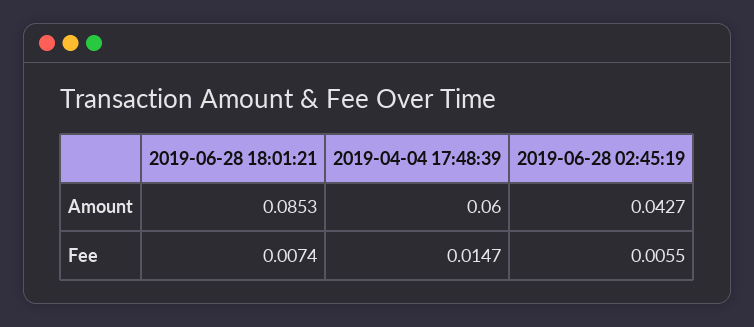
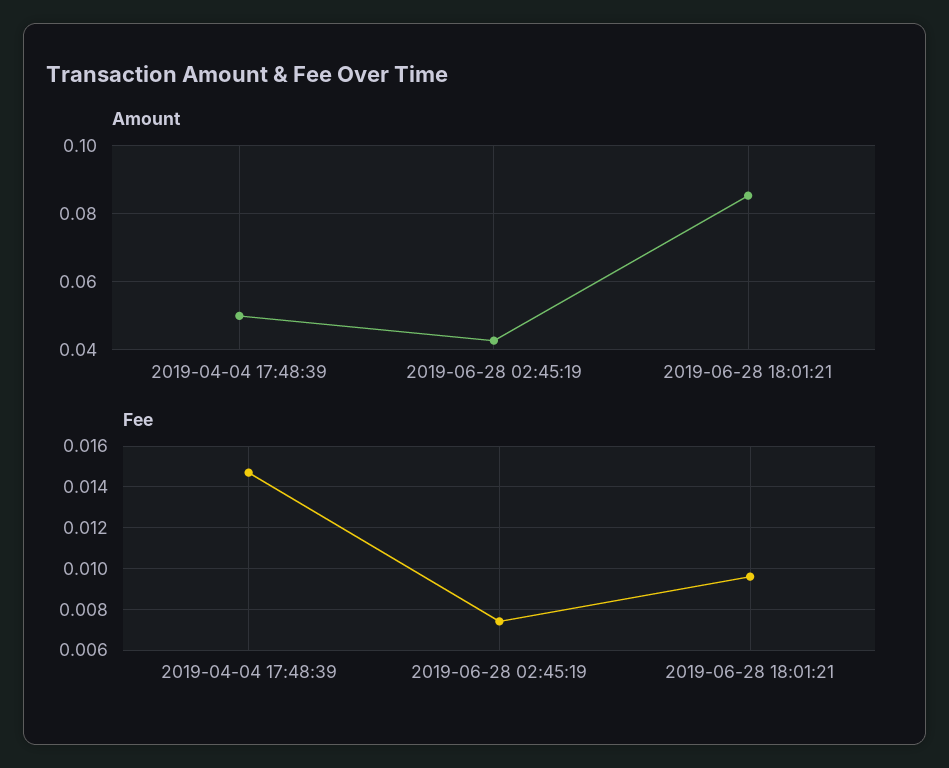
Amount, 2019-04-04 17:48:39: 0.06 -> 0.05
Fee, 2019-06-28 18:01:21: 0.0074 -> 0.0095
Fee, 2019-06-28 02:45:19: 0.0055 -> 0.0075

